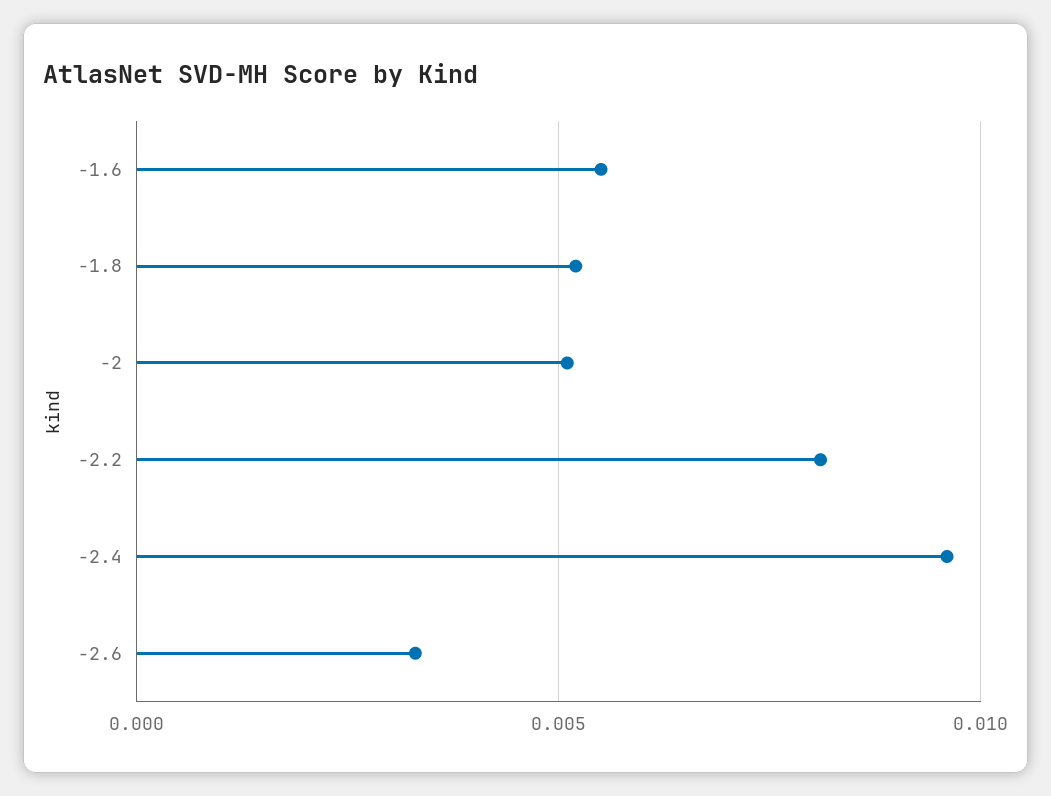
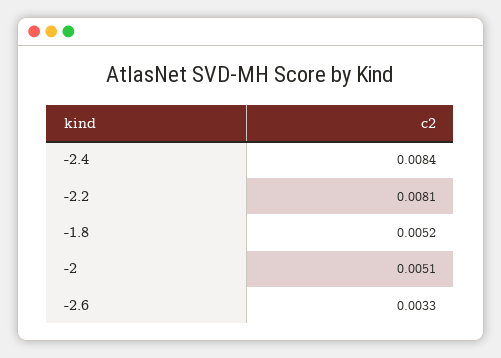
-1.6: 0.0055 -> none
-2.4: 0.0095 -> 0.0084

